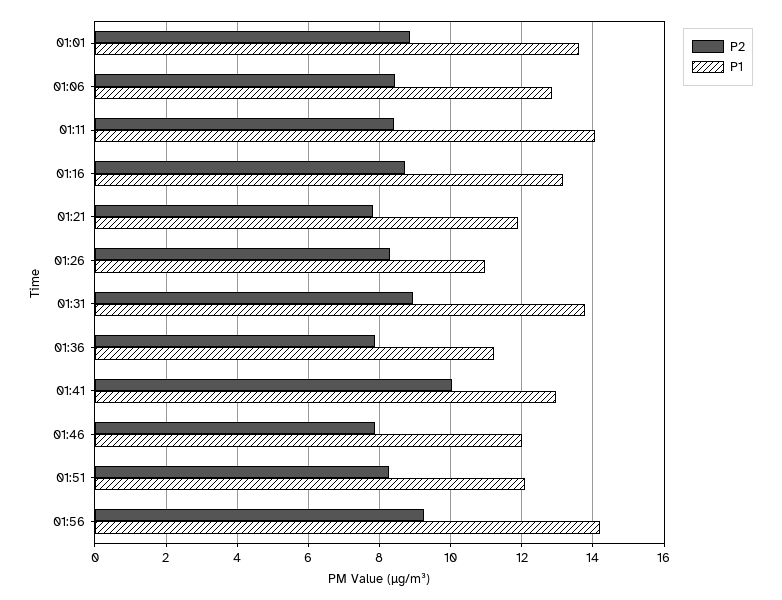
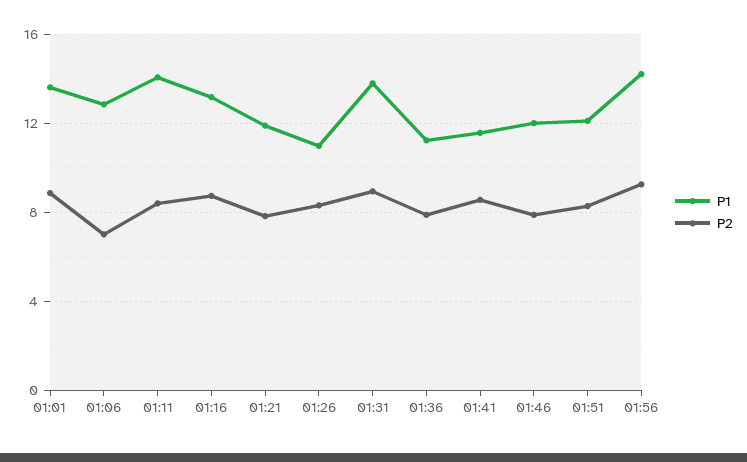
P2, 01:06: 8.4 -> 7
P2, 01:41: 10 -> 8.5
P1, 01:41: 13 -> 11.5

